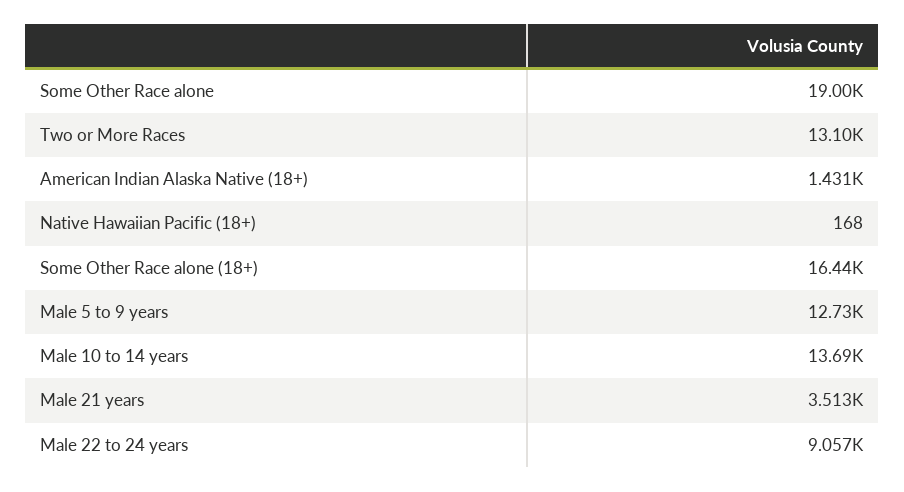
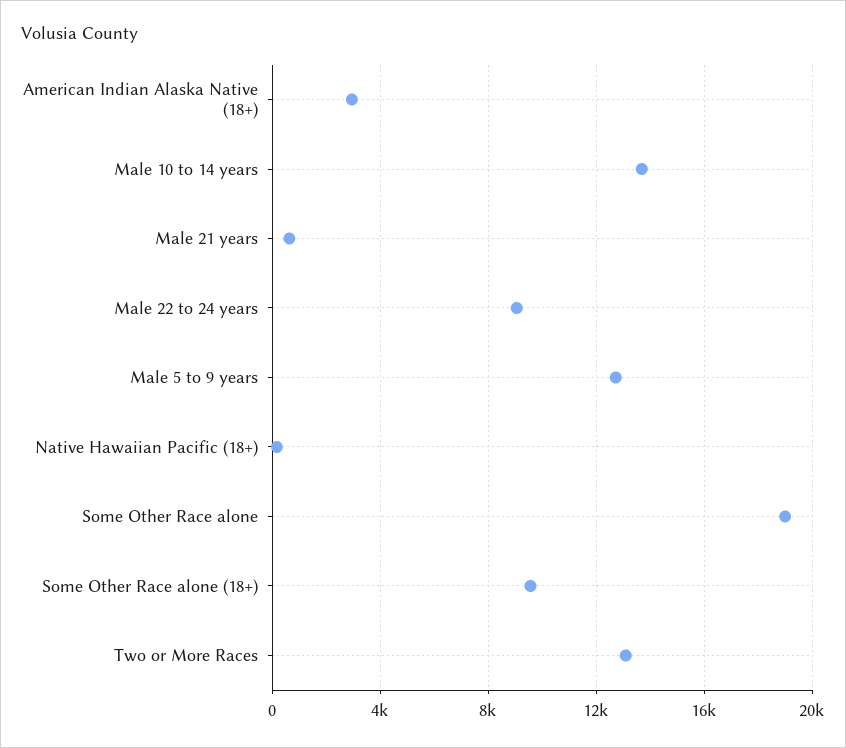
American Indian Alaska Native (18+): 1431 -> 3000
Some Other Race alone (18+): 16440 -> 9500
Male 21 years: 3513 -> 500

